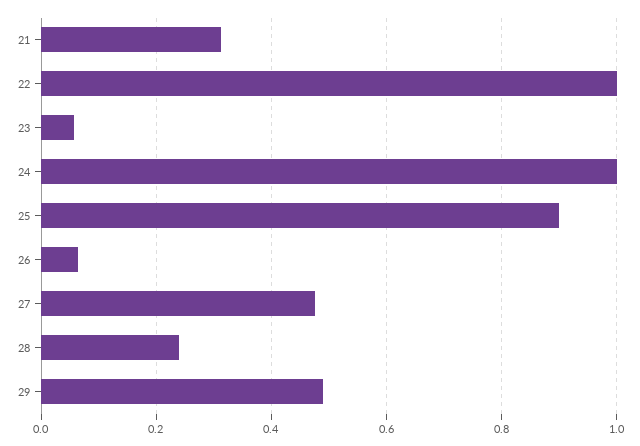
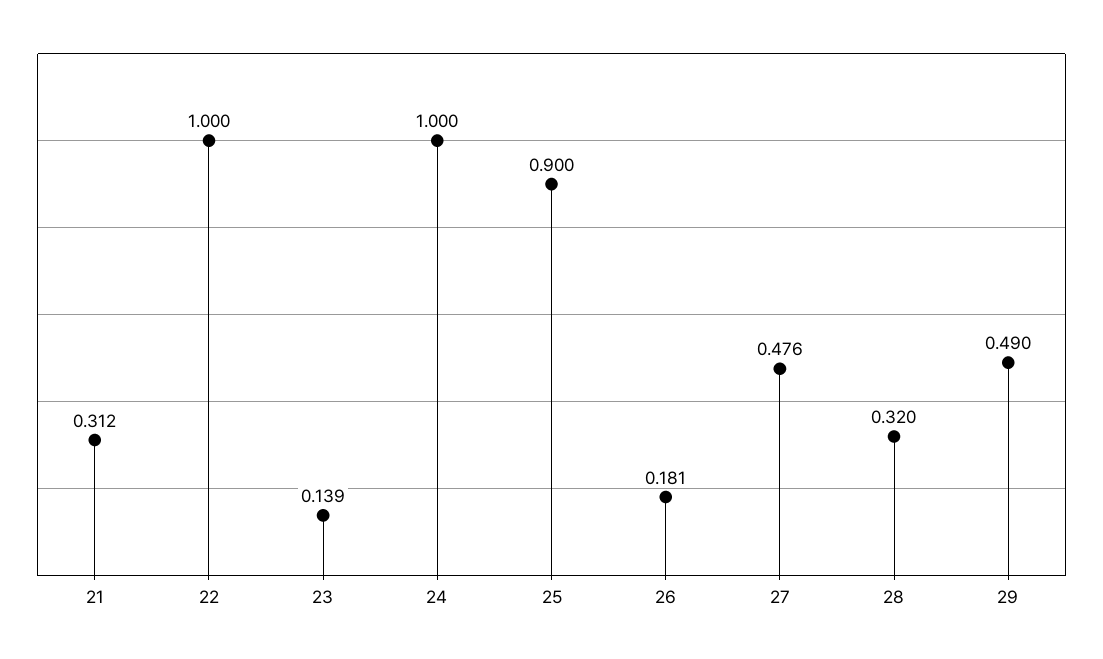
23: 0.06 -> 0.139
26: 0.06 -> 0.181
28: 0.24 -> 0.32

